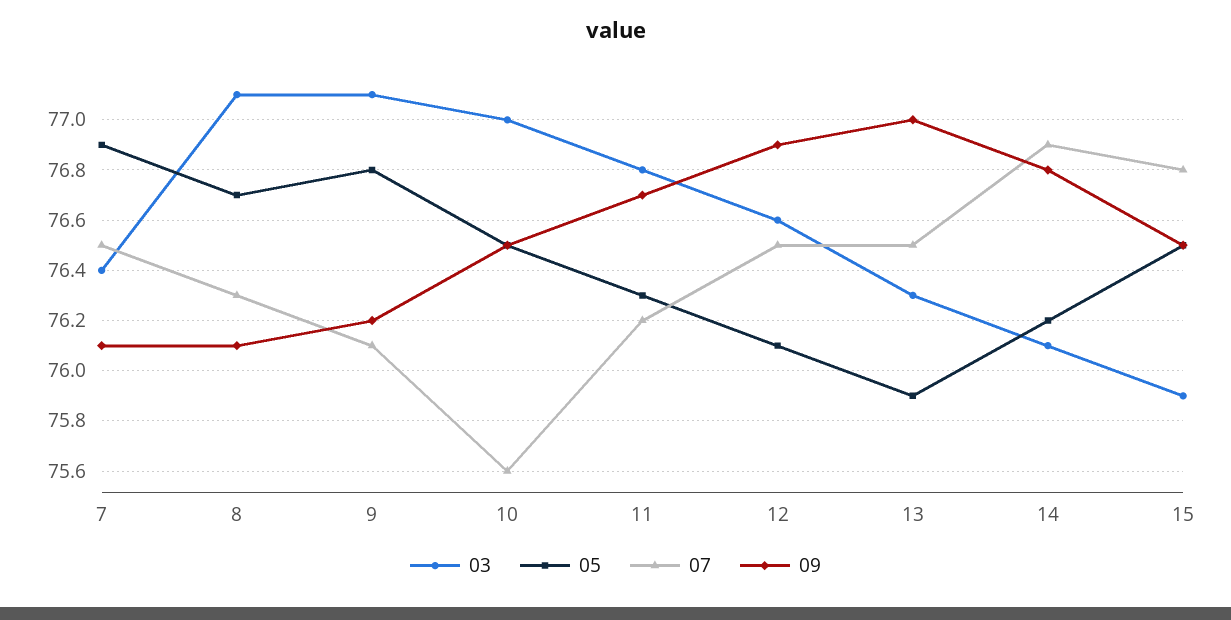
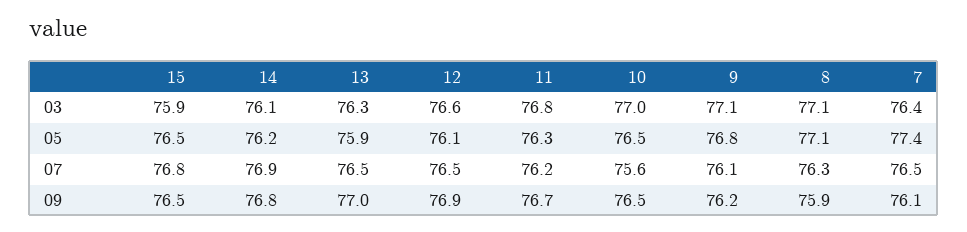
05, 7: 76.9 -> 77.4
05, 8: 76.7 -> 77.1
09, 8: 76.1 -> 75.9

